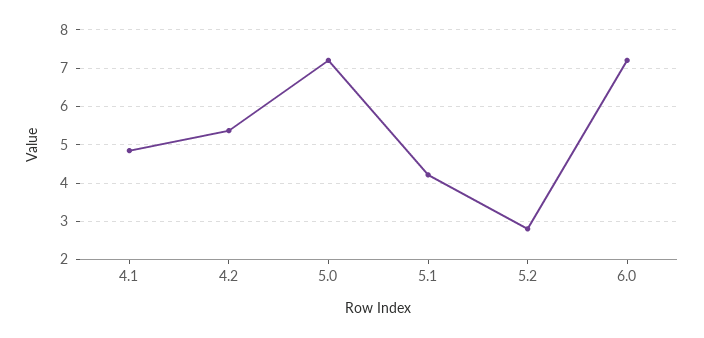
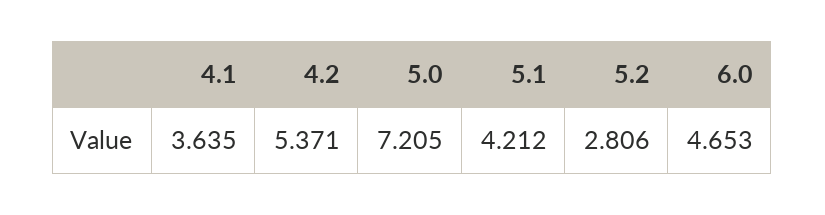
4.1: 4.8 -> 3.635
6.0: 7.2 -> 4.653

